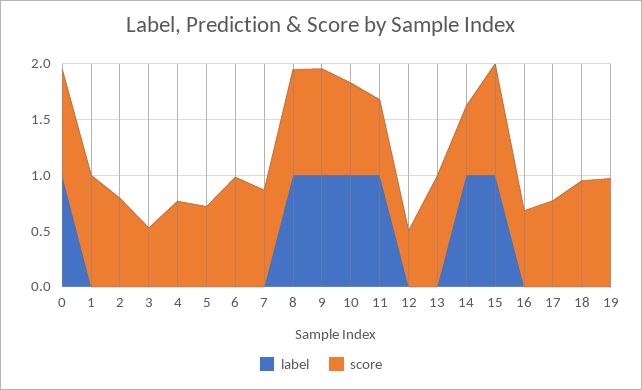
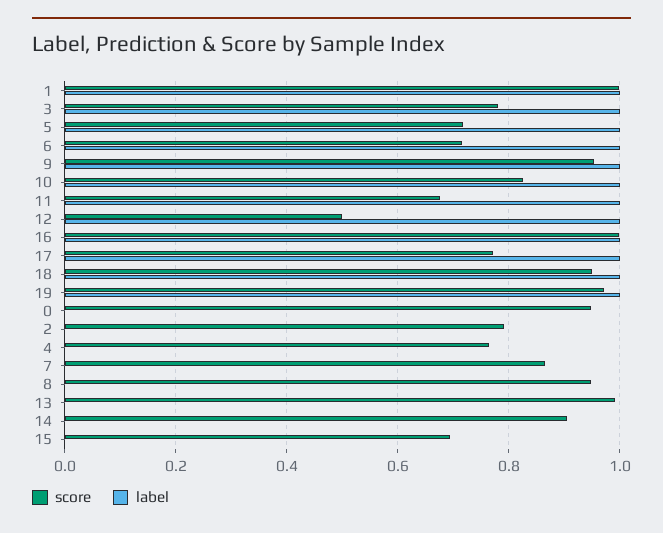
label, 0: 1 -> 0
label, 1: 0 -> 1
label, 3: 0 -> 1
score, 3: 0.5 -> 0.78
label, 5: 0 -> 1
label, 6: 0 -> 1
score, 6: 1 -> 0.72
label, 8: 1 -> 0
label, 12: 0 -> 1
label, 14: 1 -> 0
score, 14: 0.6 -> 0.9
label, 15: 1 -> 0
score, 15: 1 -> 0.7
label, 16: 0 -> 1
score, 16: 0.7 -> 1
label, 17: 0 -> 1
label, 18: 0 -> 1
label, 19: 0 -> 1

